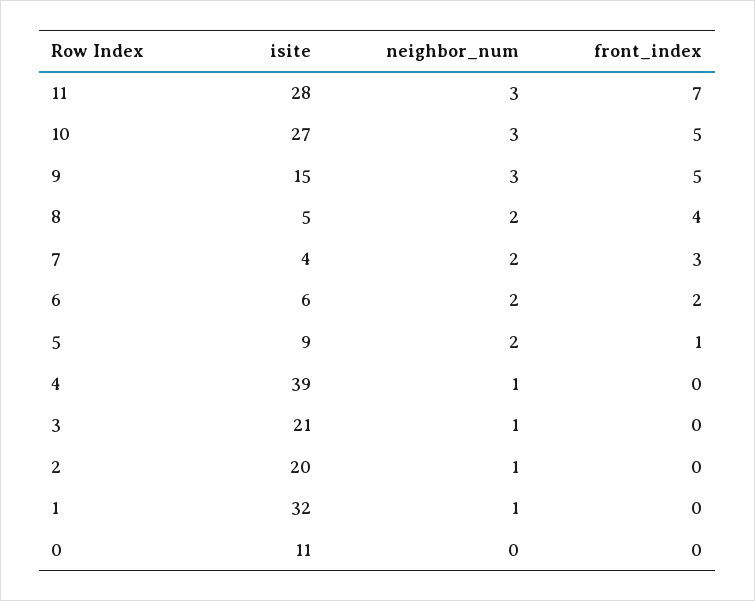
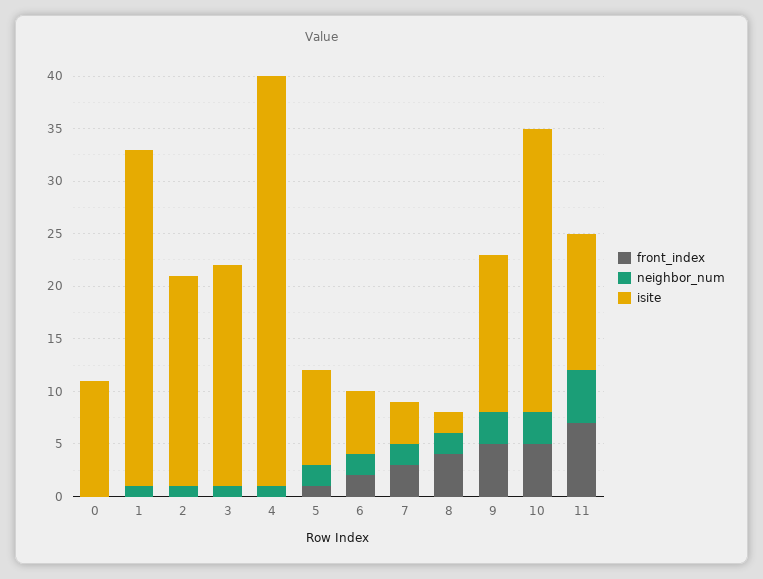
isite, 11: 28 -> 13
neighbor_num, 11: 3 -> 5
isite, 8: 5 -> 2

